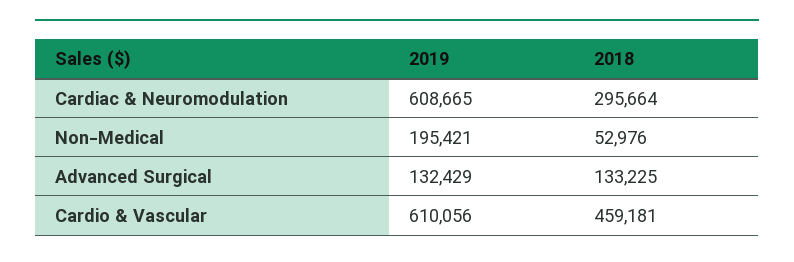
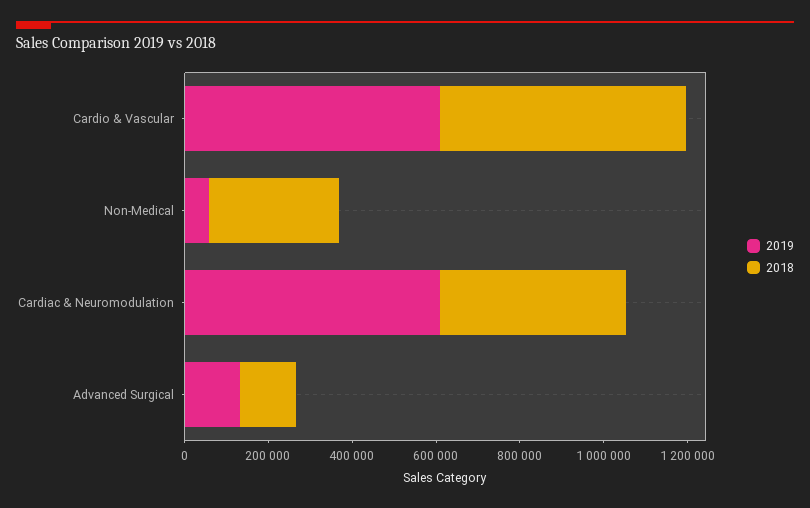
2018, Cardiac & Neuromodulation: 295664 -> 450000
2019, Non-Medical: 195421 -> 50000
2018, Non-Medical: 52976 -> 300000
2018, Cardio & Vascular: 459181 -> 600000

